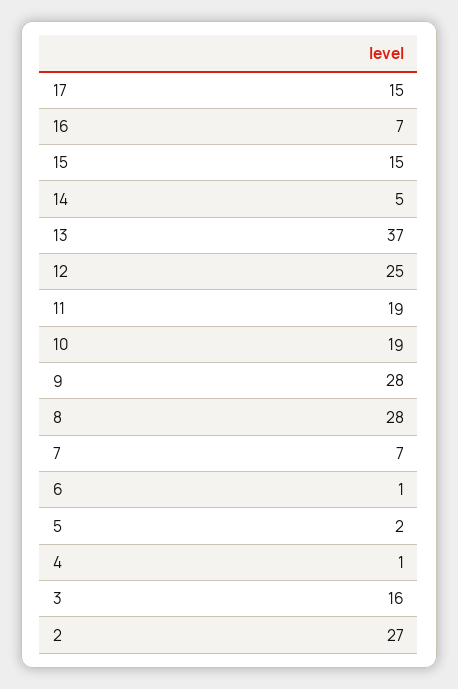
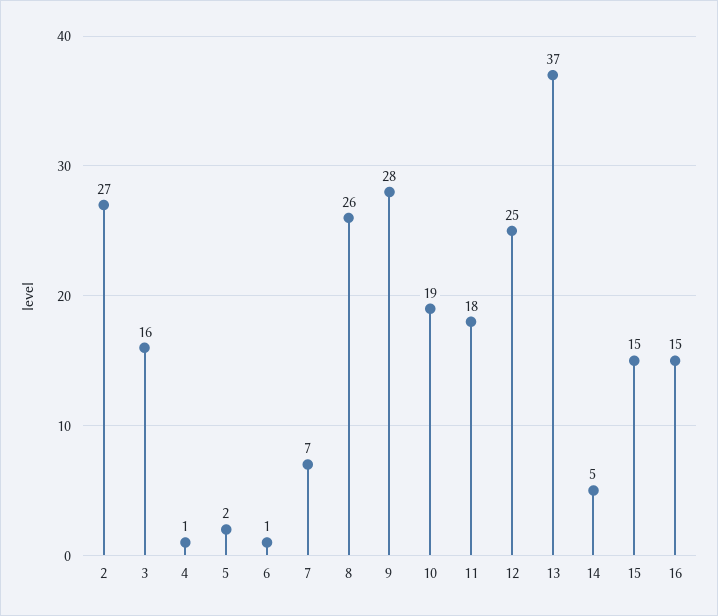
17: 15 -> none
16: 7 -> 15
11: 19 -> 18
8: 28 -> 26

